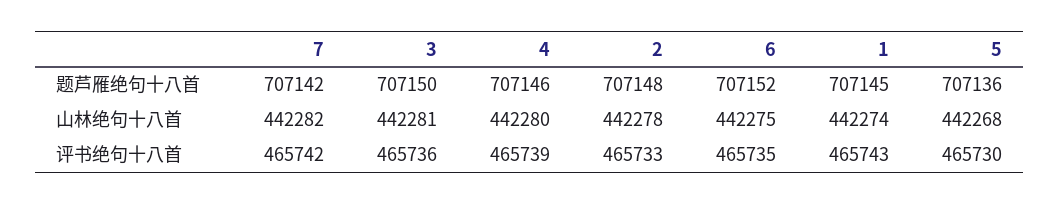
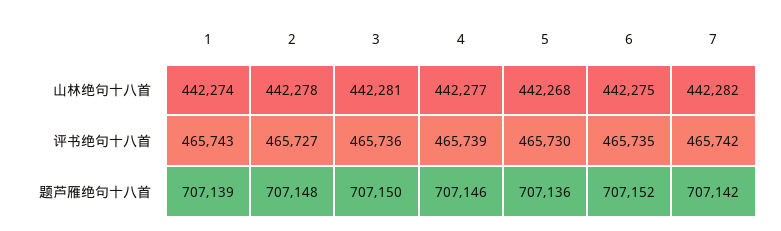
1, 题芦雁绝句十八首: 707145 -> 707139
4, 山林绝句十八首: 442280 -> 442277
2, 评书绝句十八首: 465733 -> 465727

